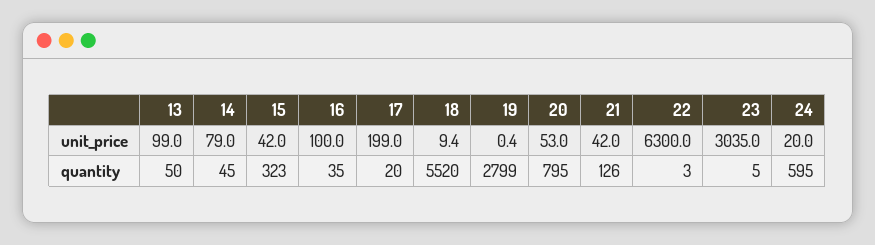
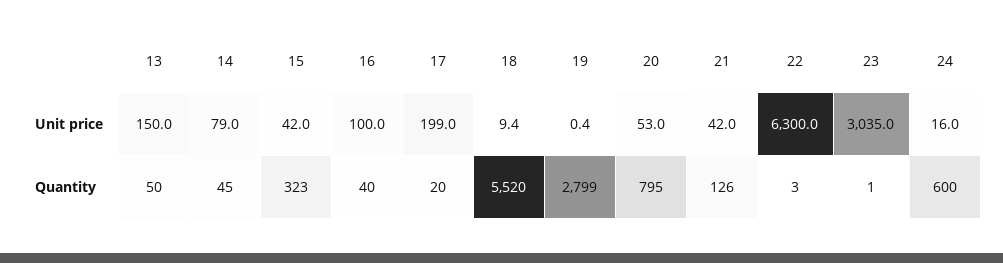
13, unit_price: 99 -> 150
24, unit_price: 20 -> 16
16, quantity: 35 -> 40
23, quantity: 5 -> 1
24, quantity: 595 -> 600

